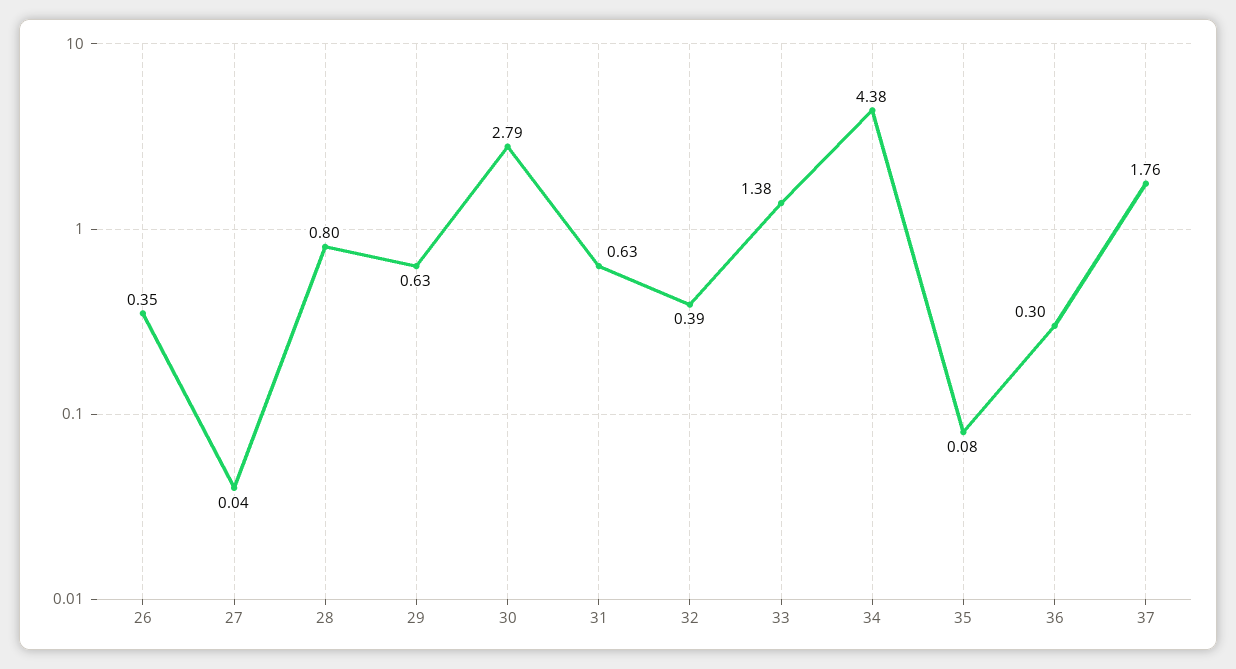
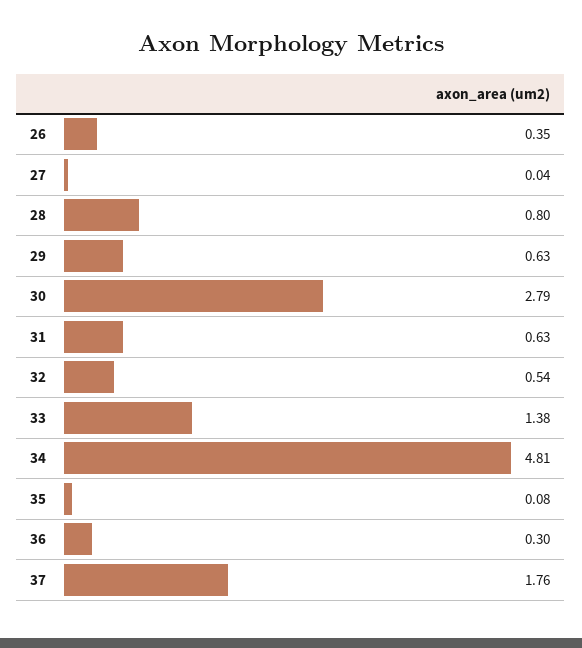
32: 0.39 -> 0.54
34: 4.38 -> 4.81

